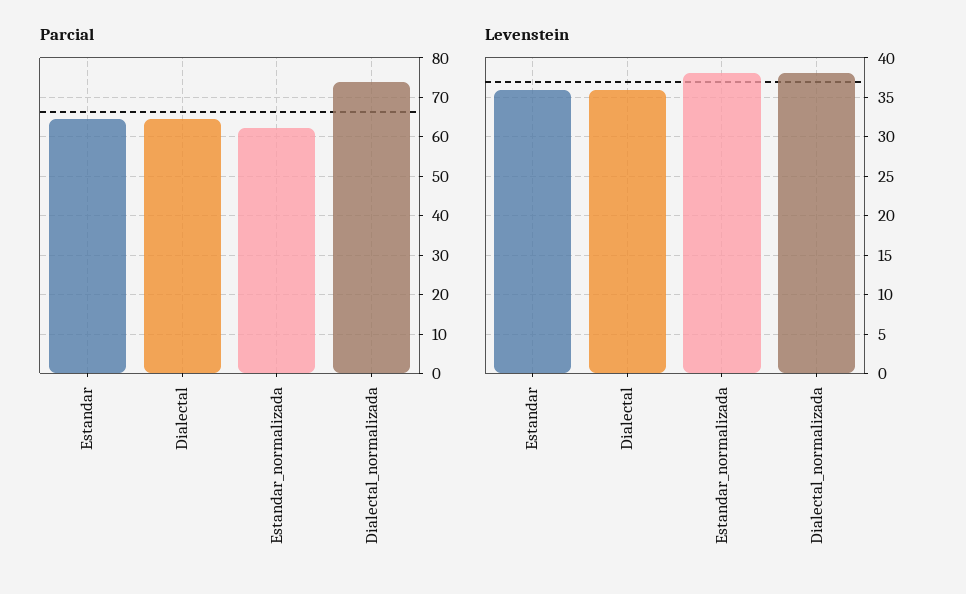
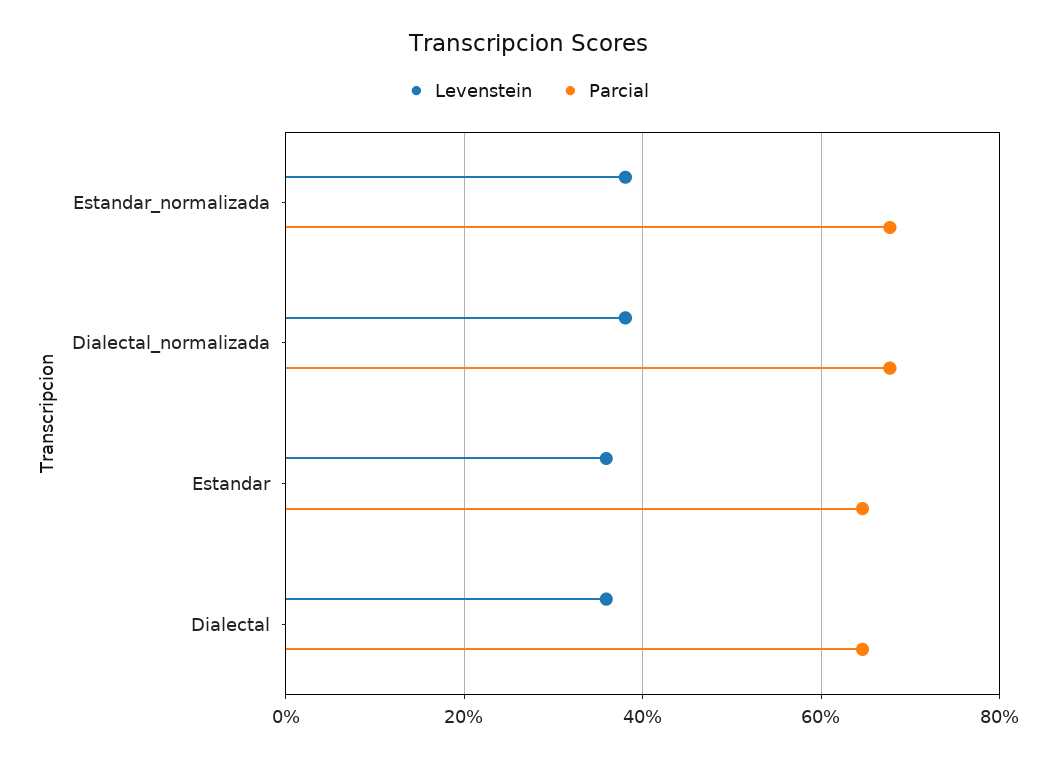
Parcial, Estandar_normalizada: 62 -> 68
Parcial, Dialectal_normalizada: 74 -> 68

